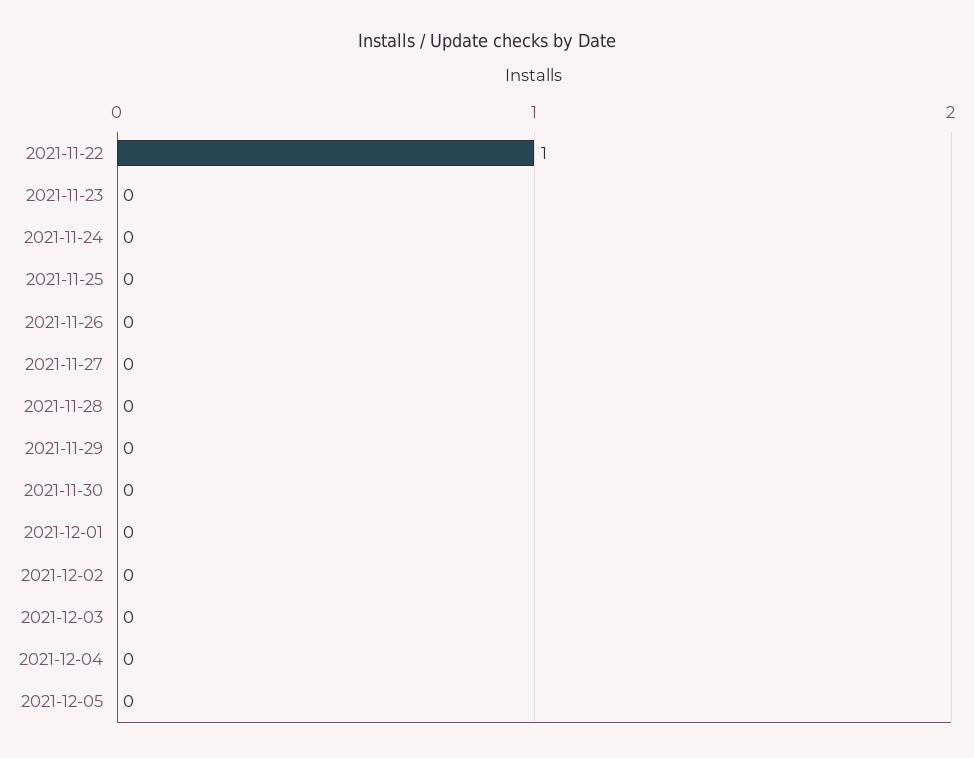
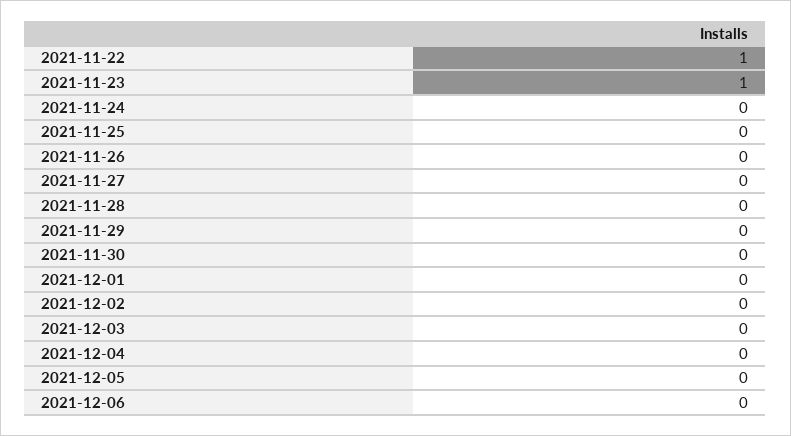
2021-11-23: 0 -> 1
2021-12-06: none -> 0

